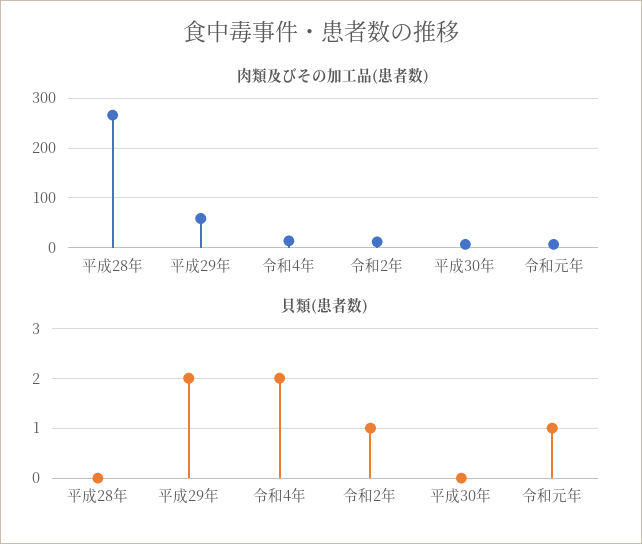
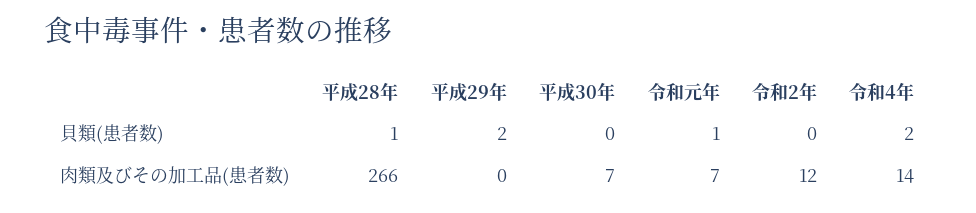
肉類及びその加工品(患者数), 平成29年: 60 -> 0
貝類(患者数), 平成28年: 0 -> 1
貝類(患者数), 令和2年: 1 -> 0

